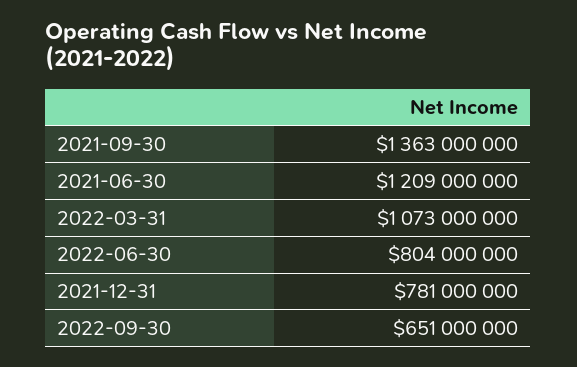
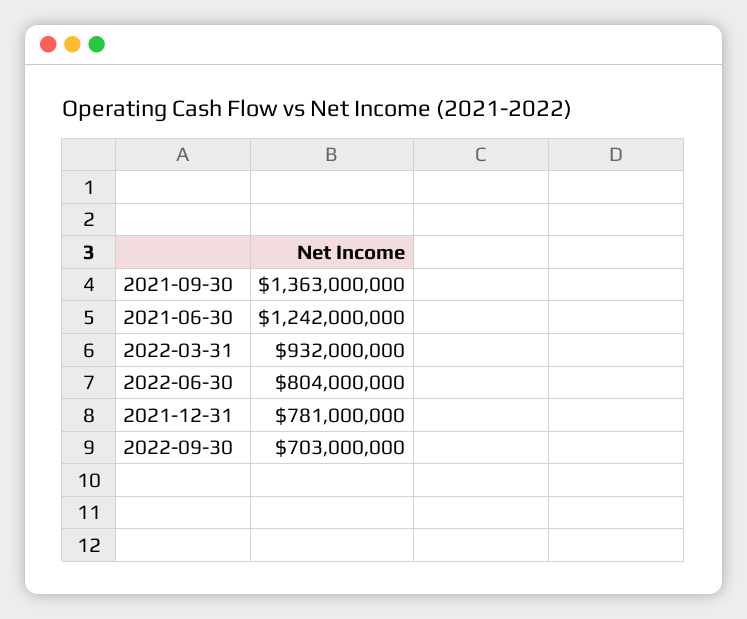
2021-06-30: 1209000000 -> 1242000000
2022-03-31: 1073000000 -> 932000000
2022-09-30: 651000000 -> 703000000

